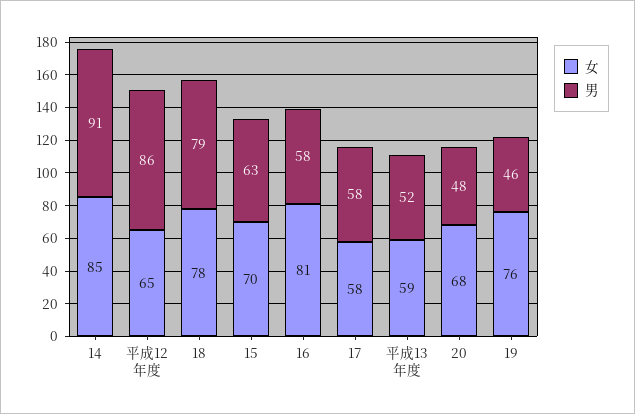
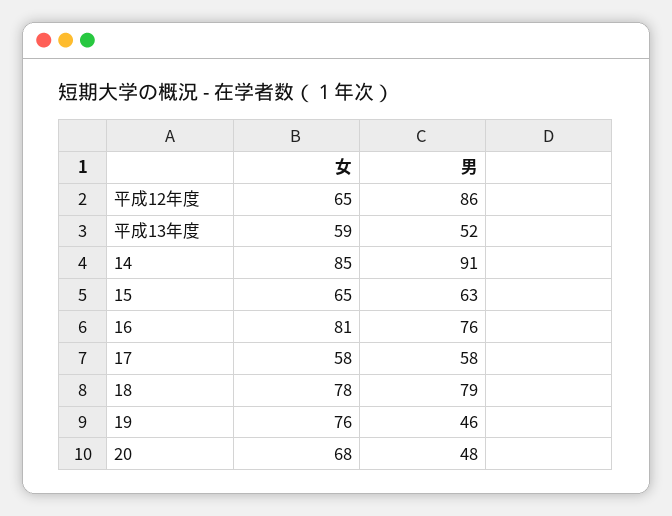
女, 15: 70 -> 65
男, 16: 58 -> 76

